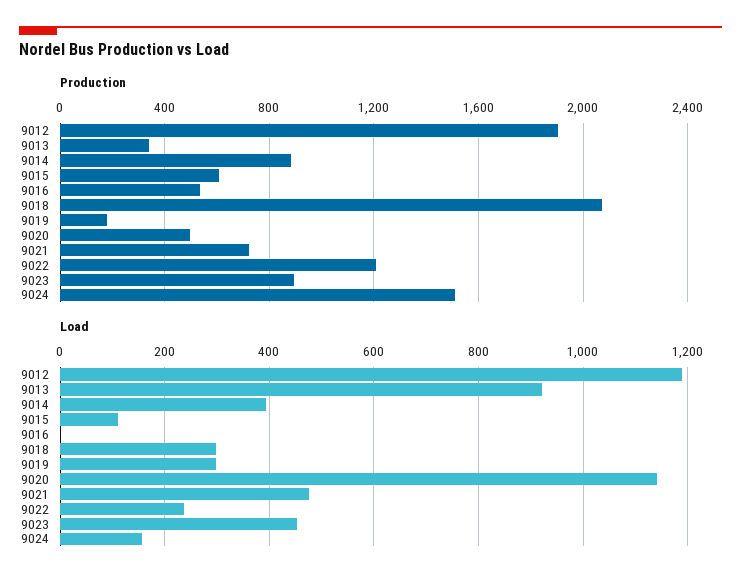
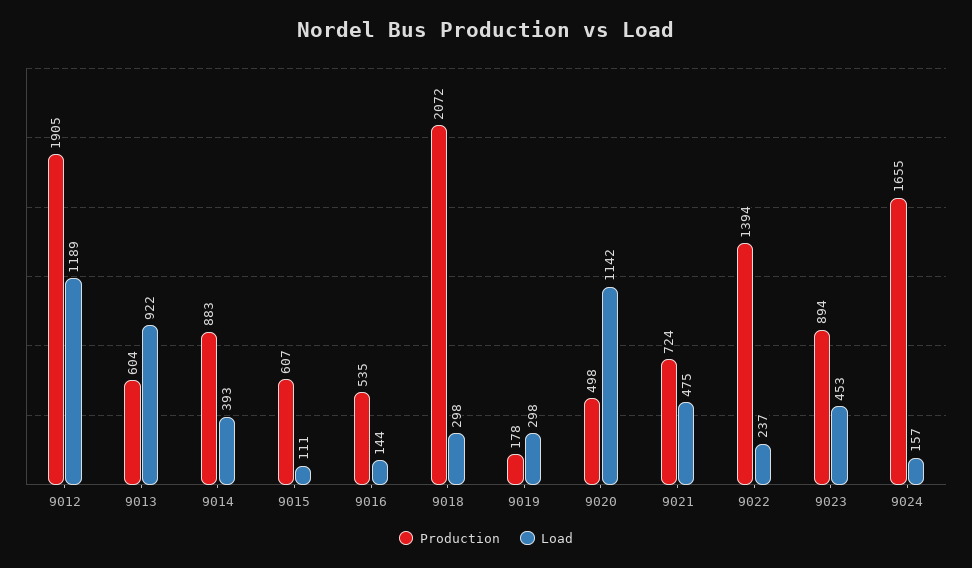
Production, 9013: 350 -> 604
Production, 9022: 1200 -> 1394
Production, 9024: 1500 -> 1655
Load, 9016: 0 -> 144

